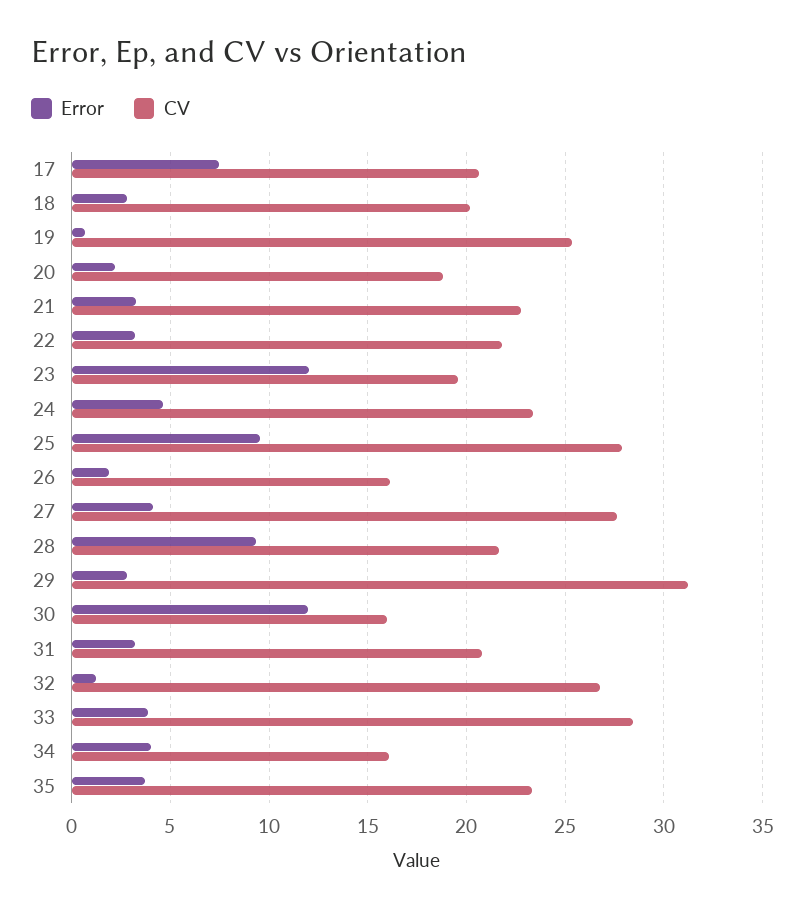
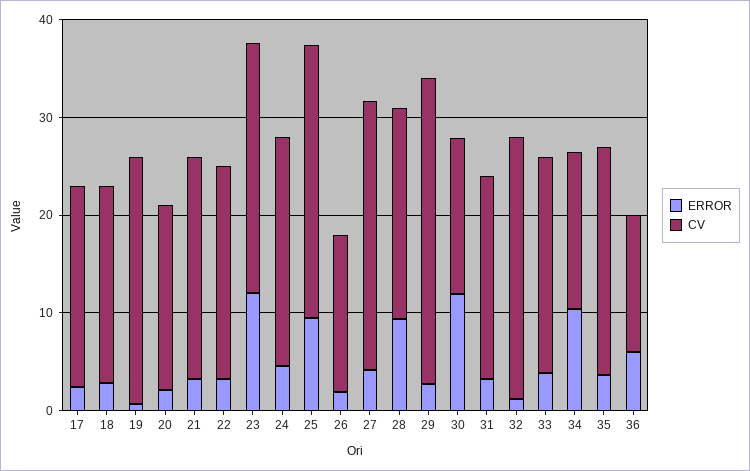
Error, 17: 7.5 -> 2
CV, 23: 19.5 -> 26
CV, 33: 28.5 -> 22
Error, 34: 4 -> 10
Error, 36: none -> 6
CV, 36: none -> 14

